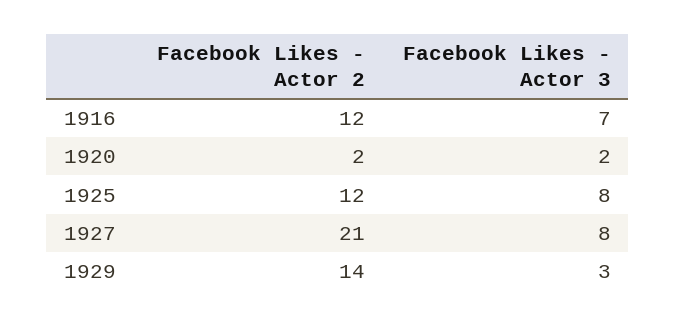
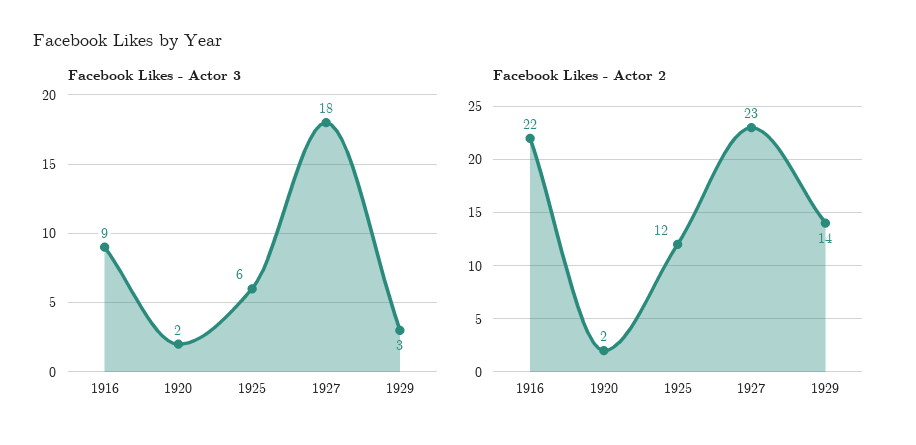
Facebook Likes - Actor 2, 1916: 12 -> 22
Facebook Likes - Actor 3, 1916: 7 -> 9
Facebook Likes - Actor 3, 1925: 8 -> 6
Facebook Likes - Actor 2, 1927: 21 -> 23
Facebook Likes - Actor 3, 1927: 8 -> 18

